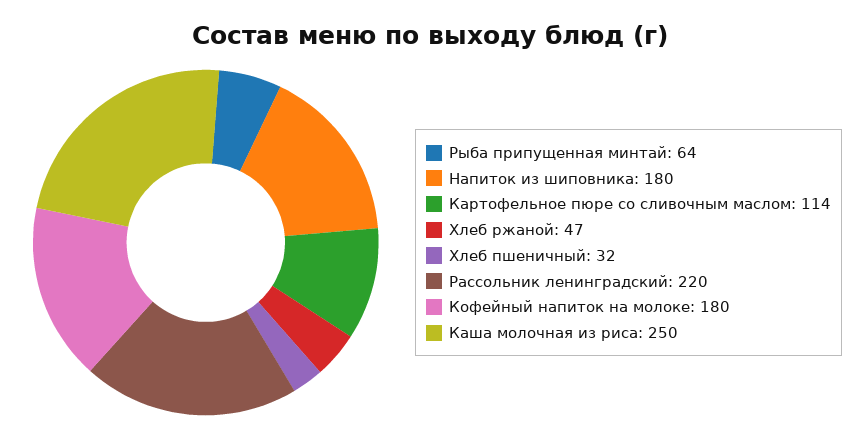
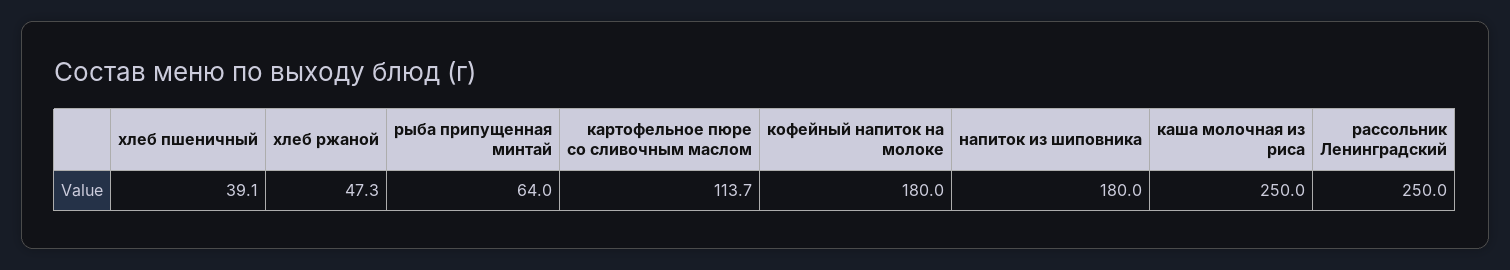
Хлеб пшеничный: 32 -> 39.1
Рассольник ленинградский: 220 -> 250

